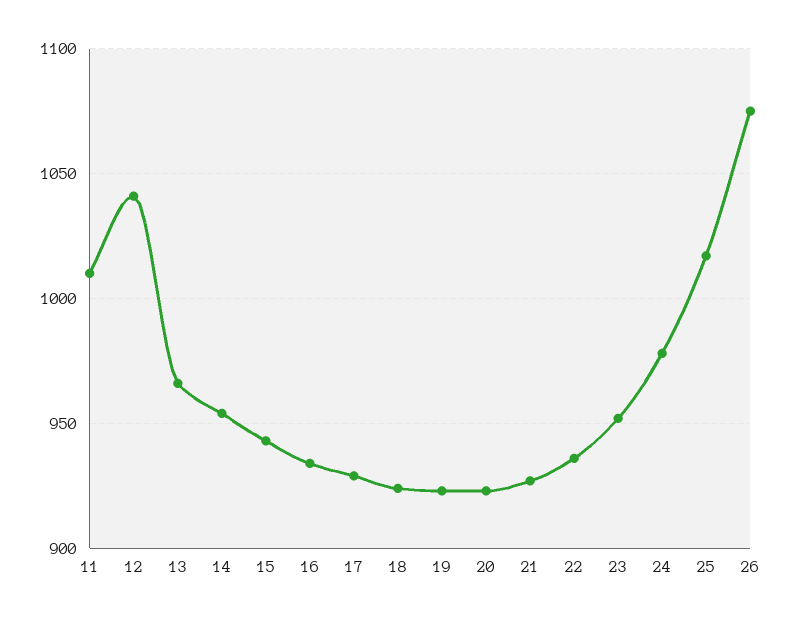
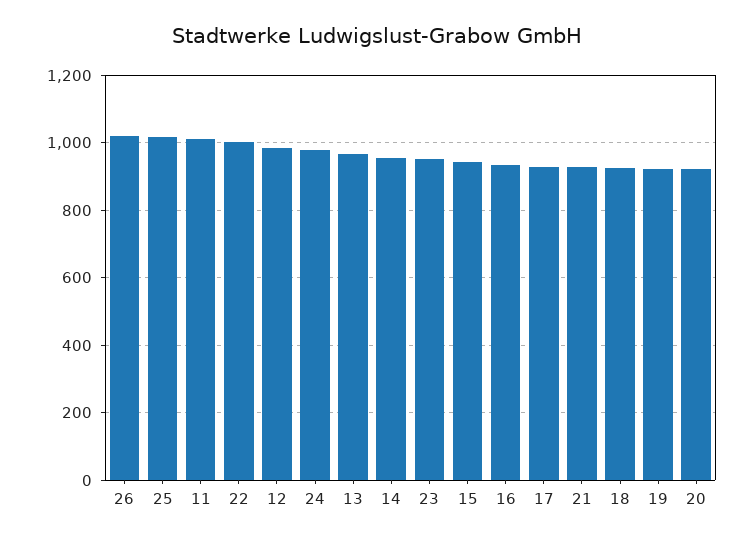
12: 1040 -> 980
22: 935 -> 1000
26: 1075 -> 1020

